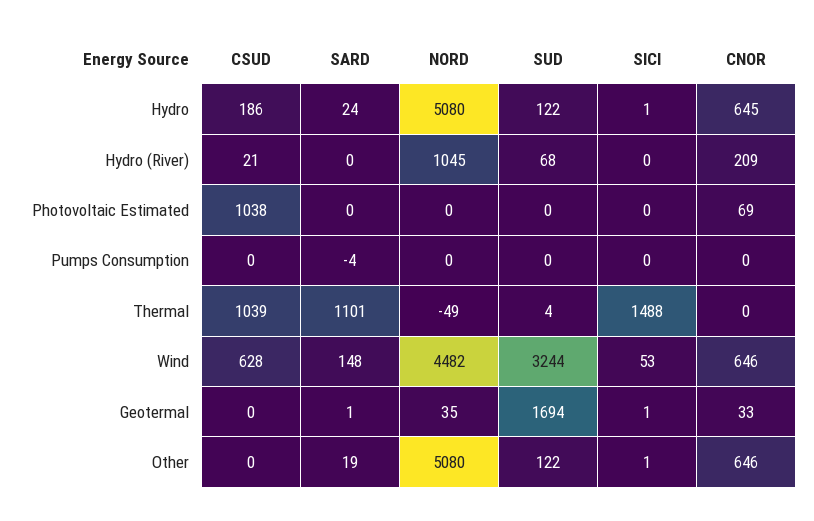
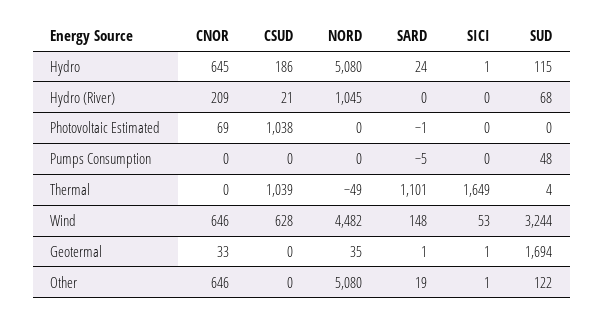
SUD, Hydro: 122 -> 115
SARD, Photovoltaic Estimated: 0 -> -1
SARD, Pumps Consumption: -4 -> -5
SUD, Pumps Consumption: 0 -> 48
SICI, Thermal: 1488 -> 1649

